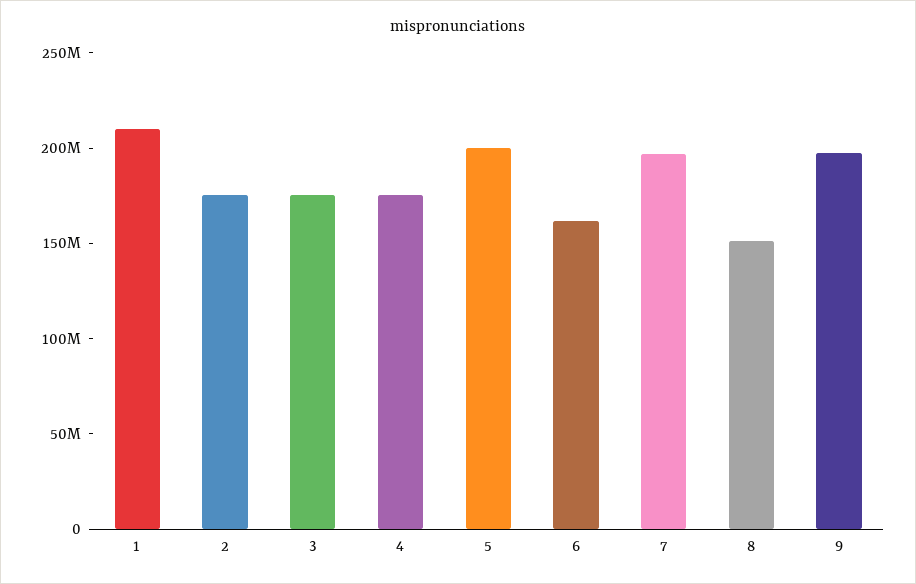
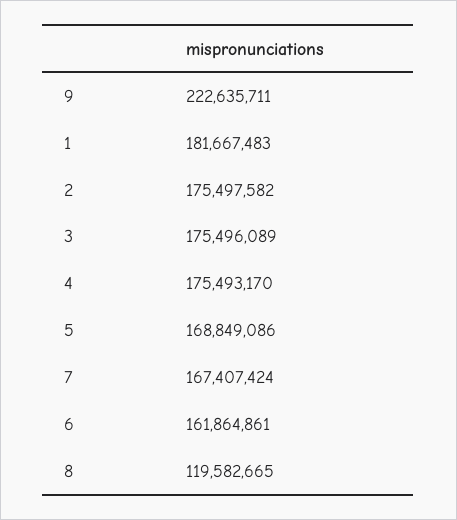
1: 210000000 -> 181667483
5: 200000000 -> 168849086
7: 200000000 -> 167407424
8: 150000000 -> 119582665
9: 200000000 -> 222635711

